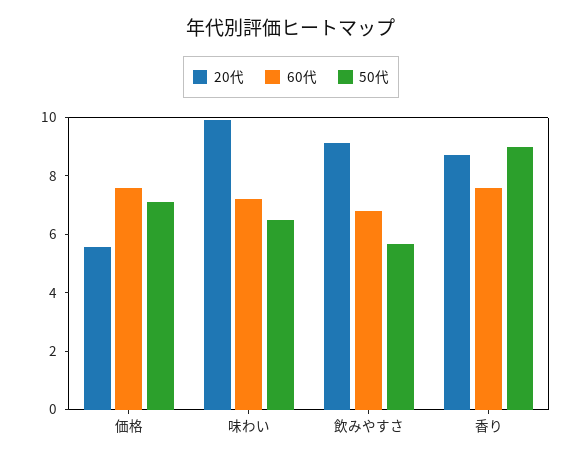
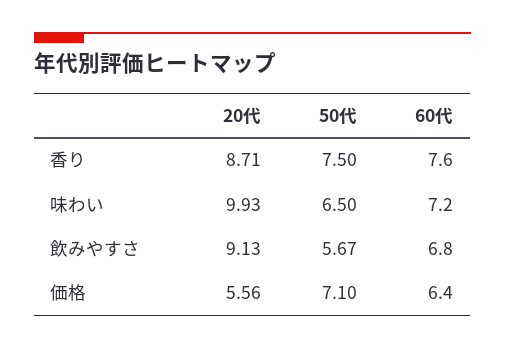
60代, 価格: 7.5 -> 6.4
50代, 香り: 9 -> 7.5

